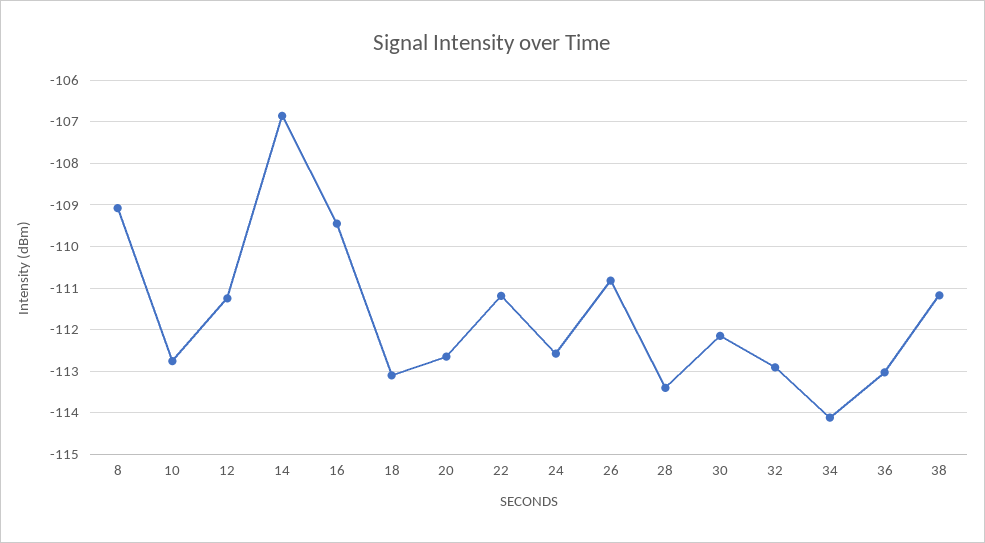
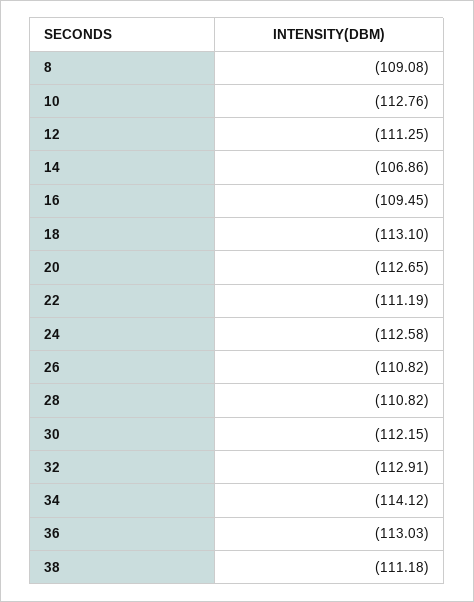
28: -113.4 -> -110.82

